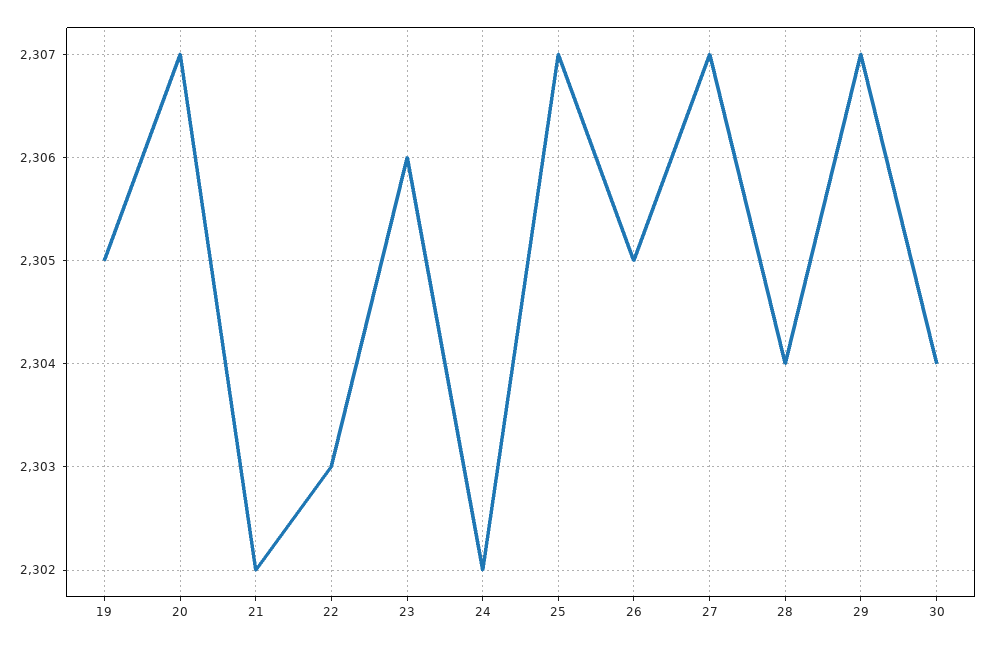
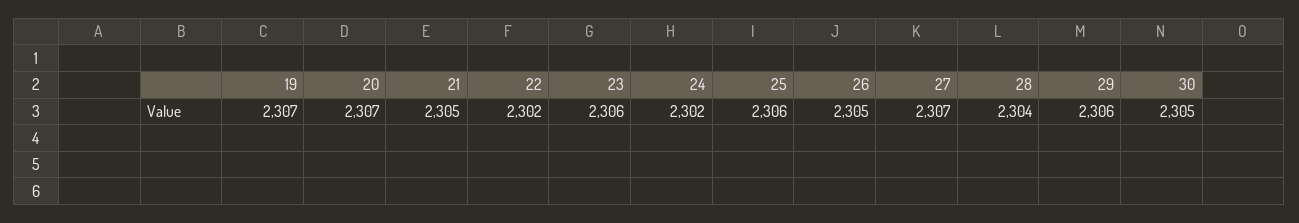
19: 2305 -> 2307
21: 2302 -> 2305
22: 2303 -> 2302
25: 2307 -> 2306
29: 2307 -> 2306
30: 2304 -> 2305

